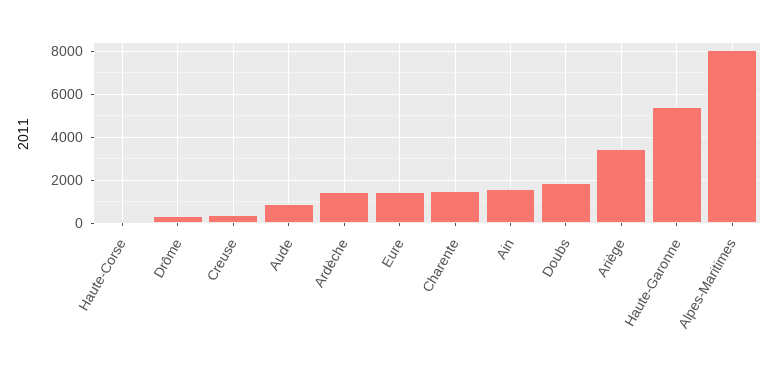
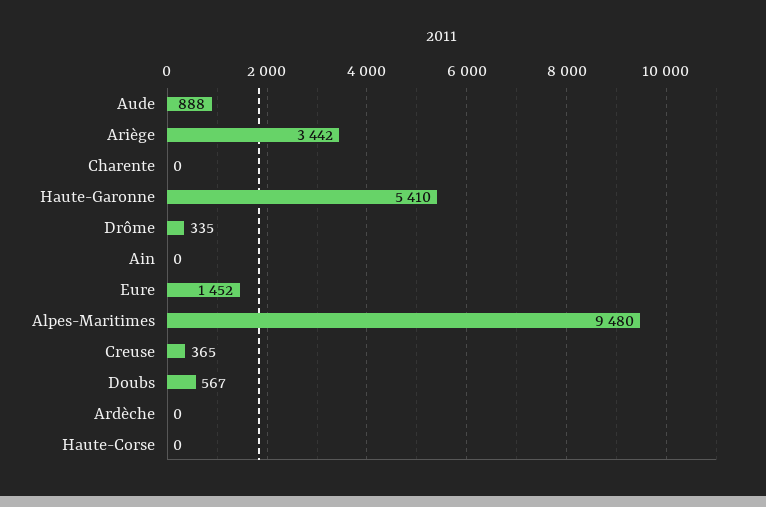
Ardèche: 1500 -> 0
Charente: 1500 -> 0
Ain: 1500 -> 0
Doubs: 2000 -> 567
Alpes-Maritimes: 8000 -> 9480

